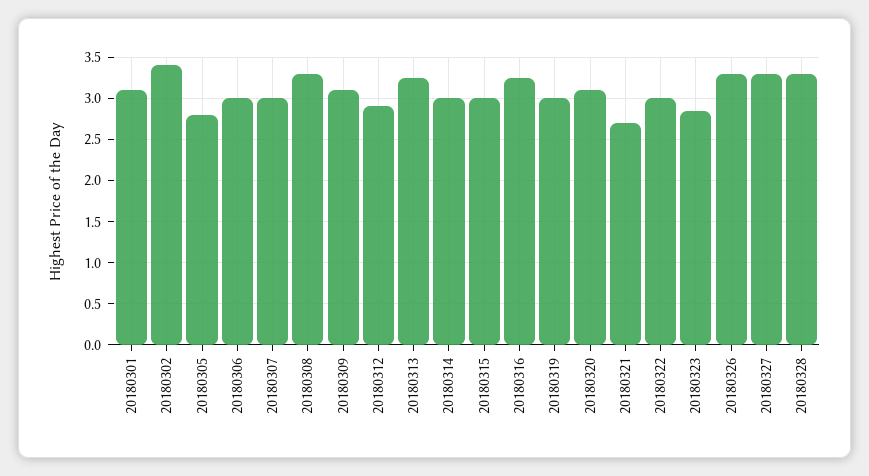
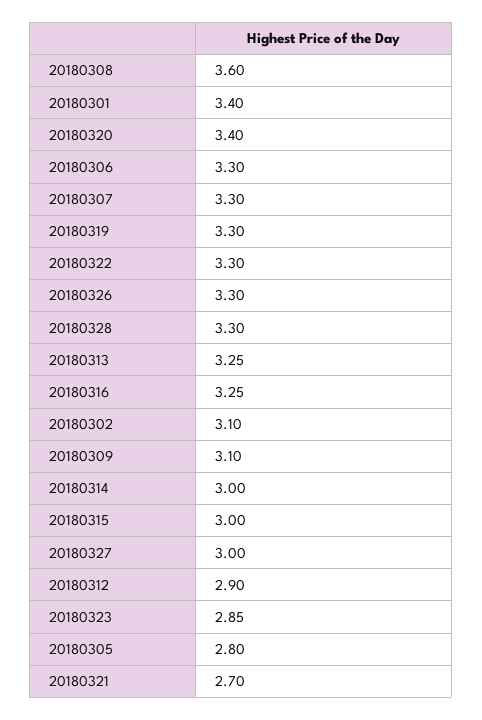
20180301: 3.1 -> 3.4
20180302: 3.4 -> 3.1
20180306: 3 -> 3.3
20180307: 3 -> 3.3
20180308: 3.3 -> 3.6
20180319: 3 -> 3.3
20180320: 3.1 -> 3.4
20180322: 3 -> 3.3
20180327: 3.3 -> 3

